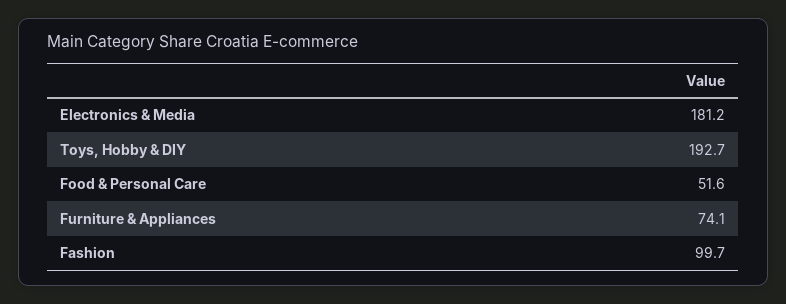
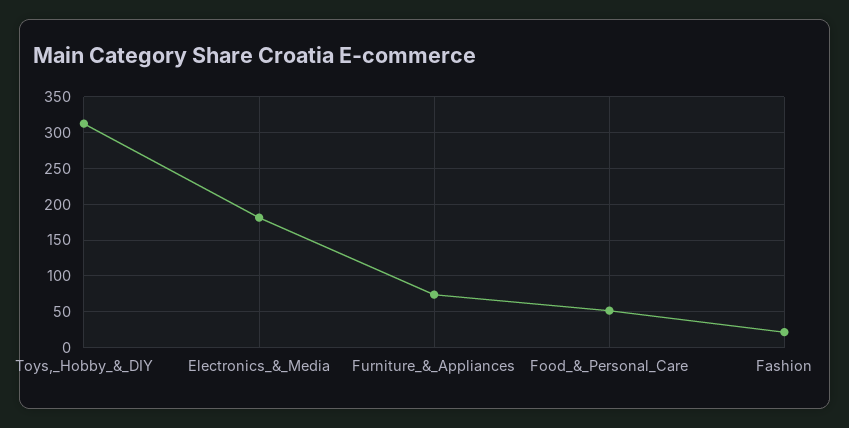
Toys, Hobby & DIY: 192.7 -> 310
Fashion: 99.7 -> 20

